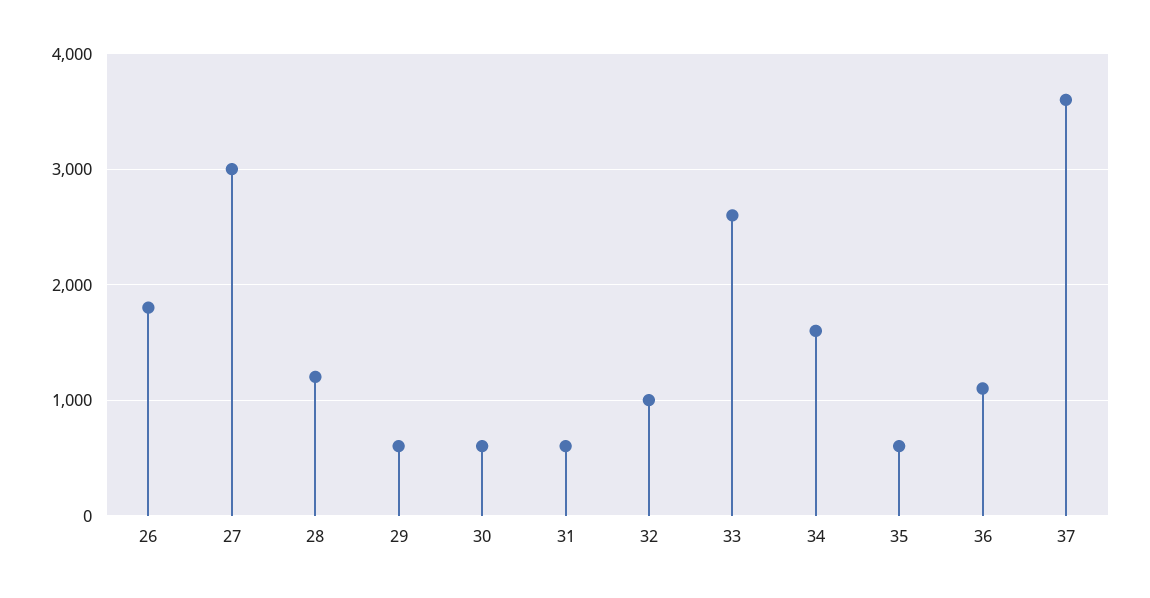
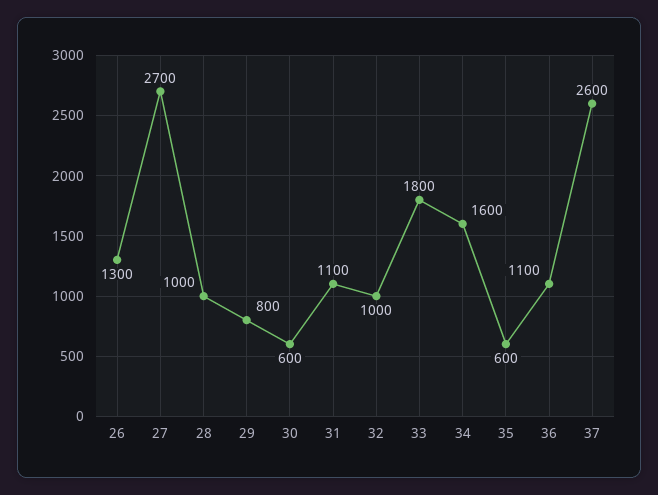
26: 1800 -> 1300
27: 3000 -> 2700
28: 1200 -> 1000
29: 600 -> 800
31: 600 -> 1100
33: 2600 -> 1800
37: 3600 -> 2600

